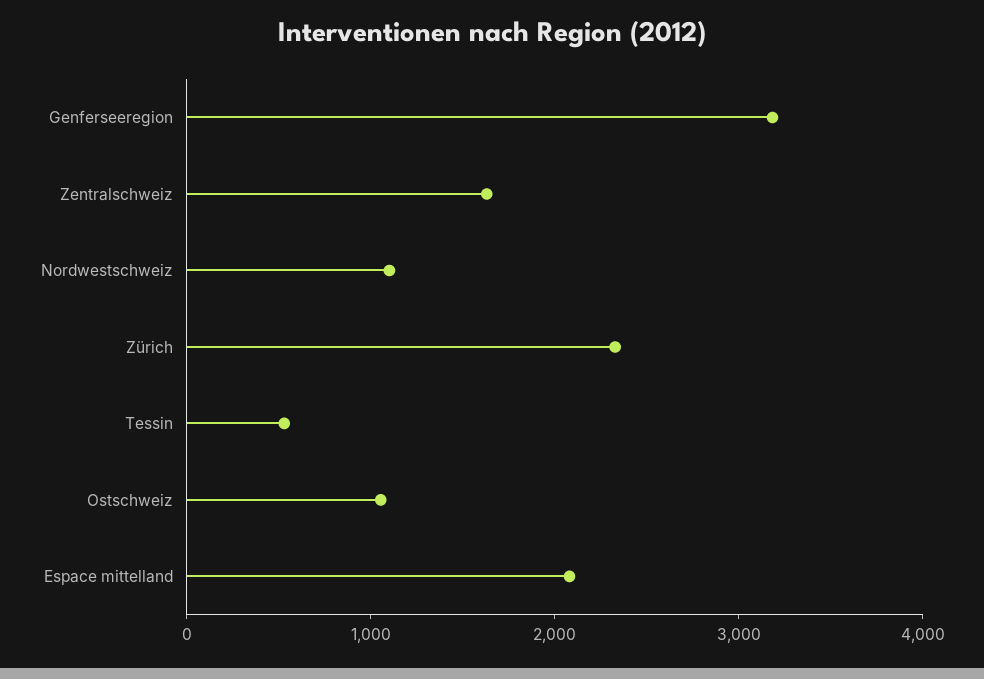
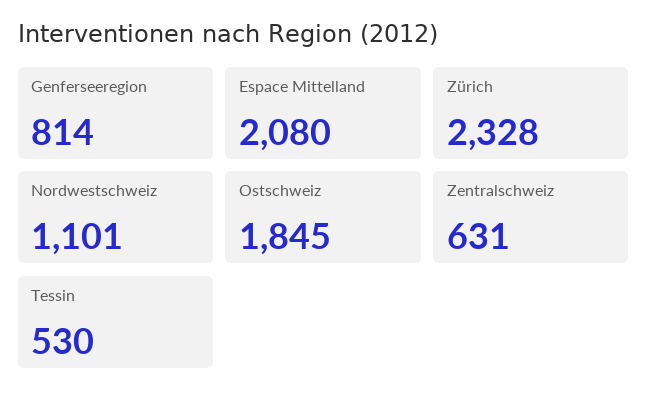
Genferseeregion: 3200 -> 814
Zentralschweiz: 1600 -> 631
Ostschweiz: 1000 -> 1845

